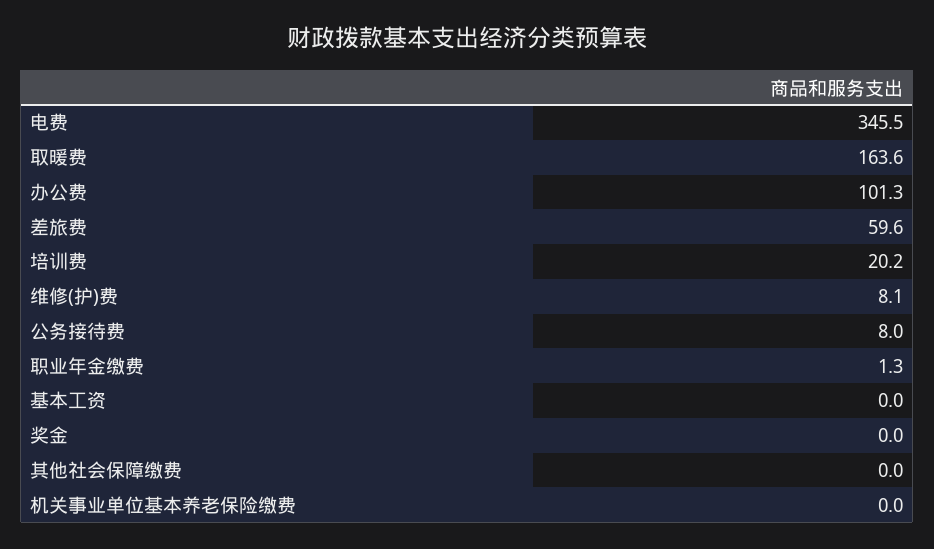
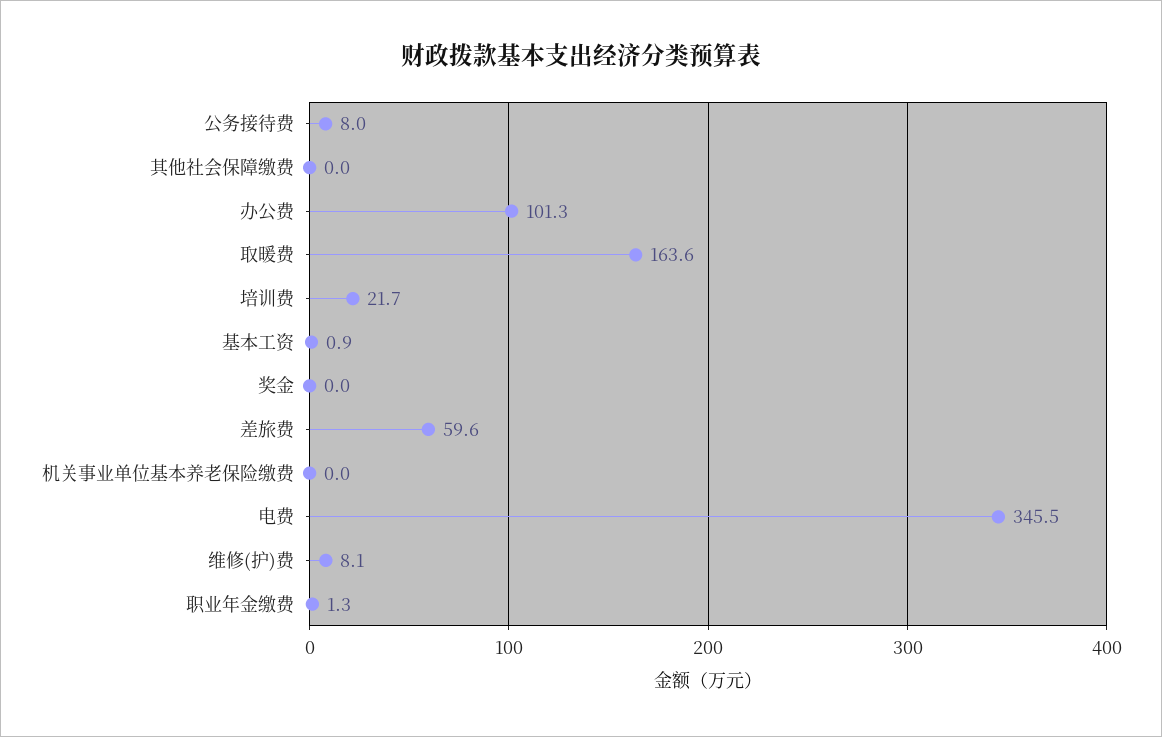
培训费: 20.2 -> 21.7
基本工资: 0 -> 0.9

